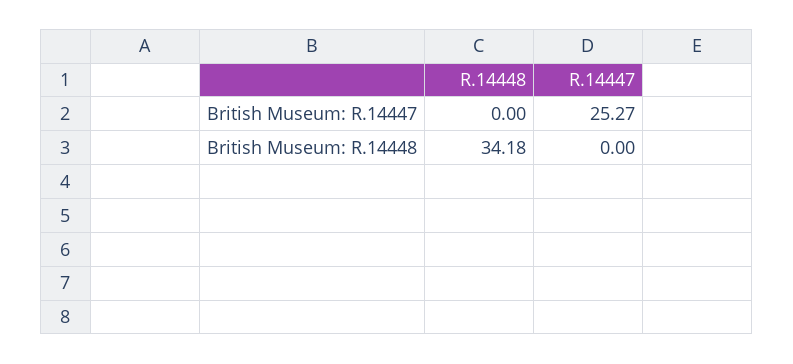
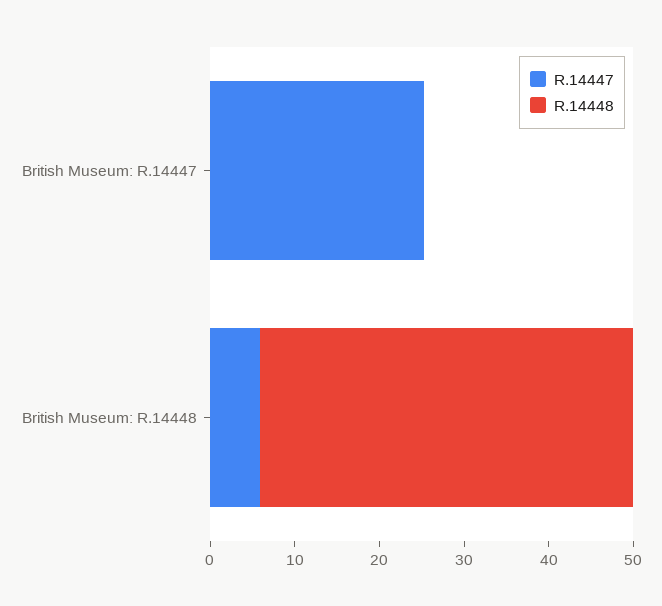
R.14448, British Museum: R.14448: 34.18 -> 44
R.14447, British Museum: R.14448: 0 -> 6

